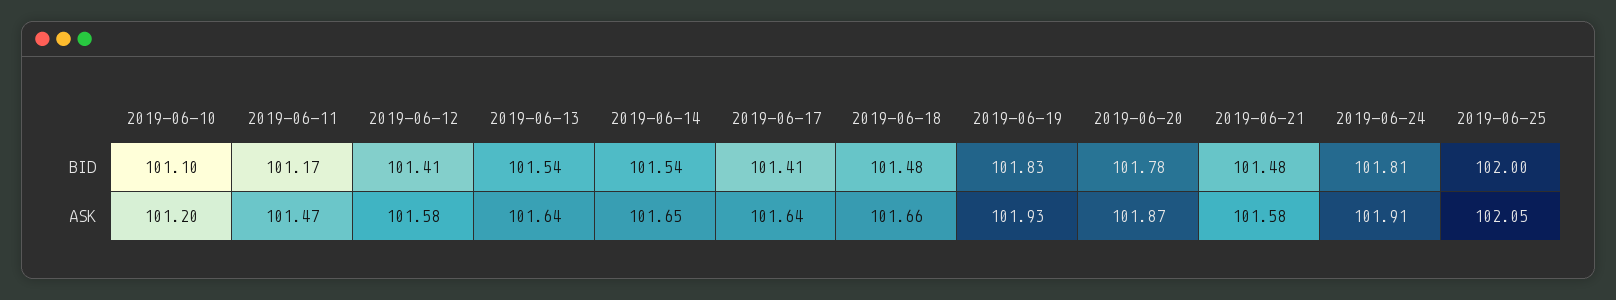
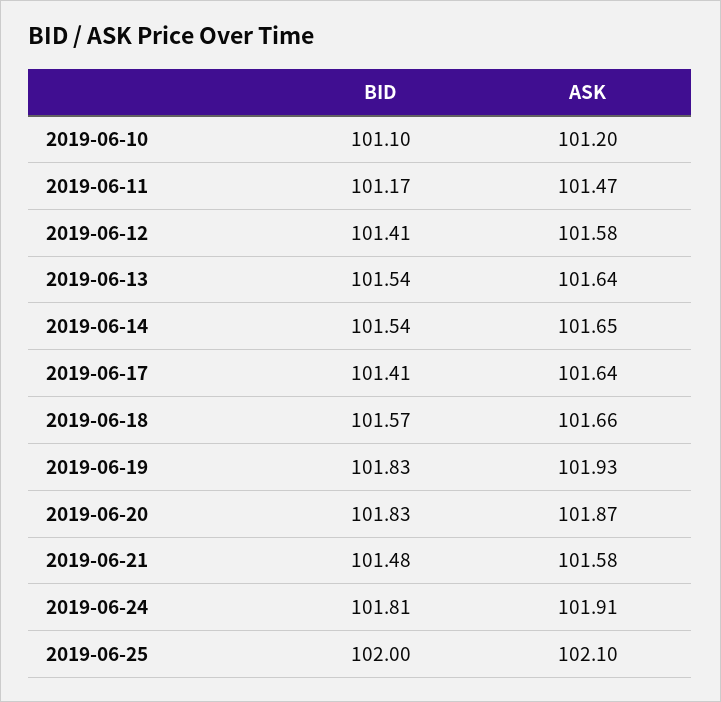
2019-06-18, BID: 101.48 -> 101.57
2019-06-20, BID: 101.78 -> 101.83
2019-06-25, ASK: 102.05 -> 102.1

